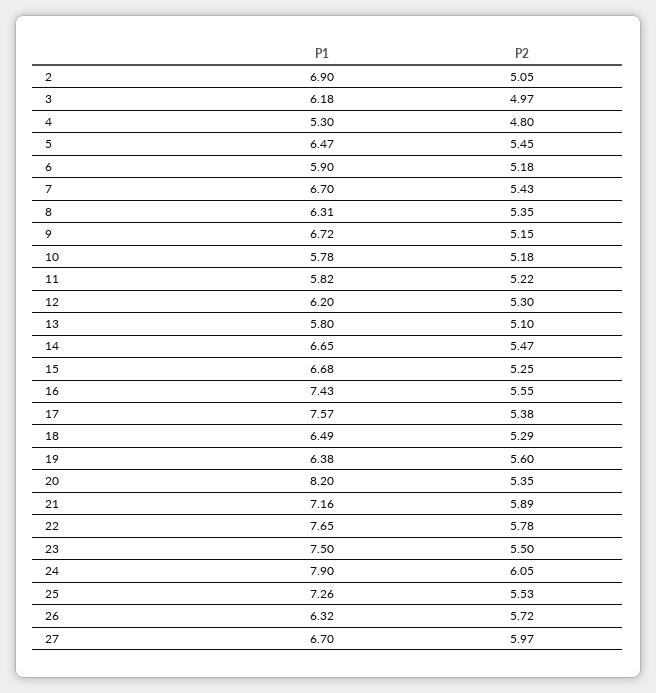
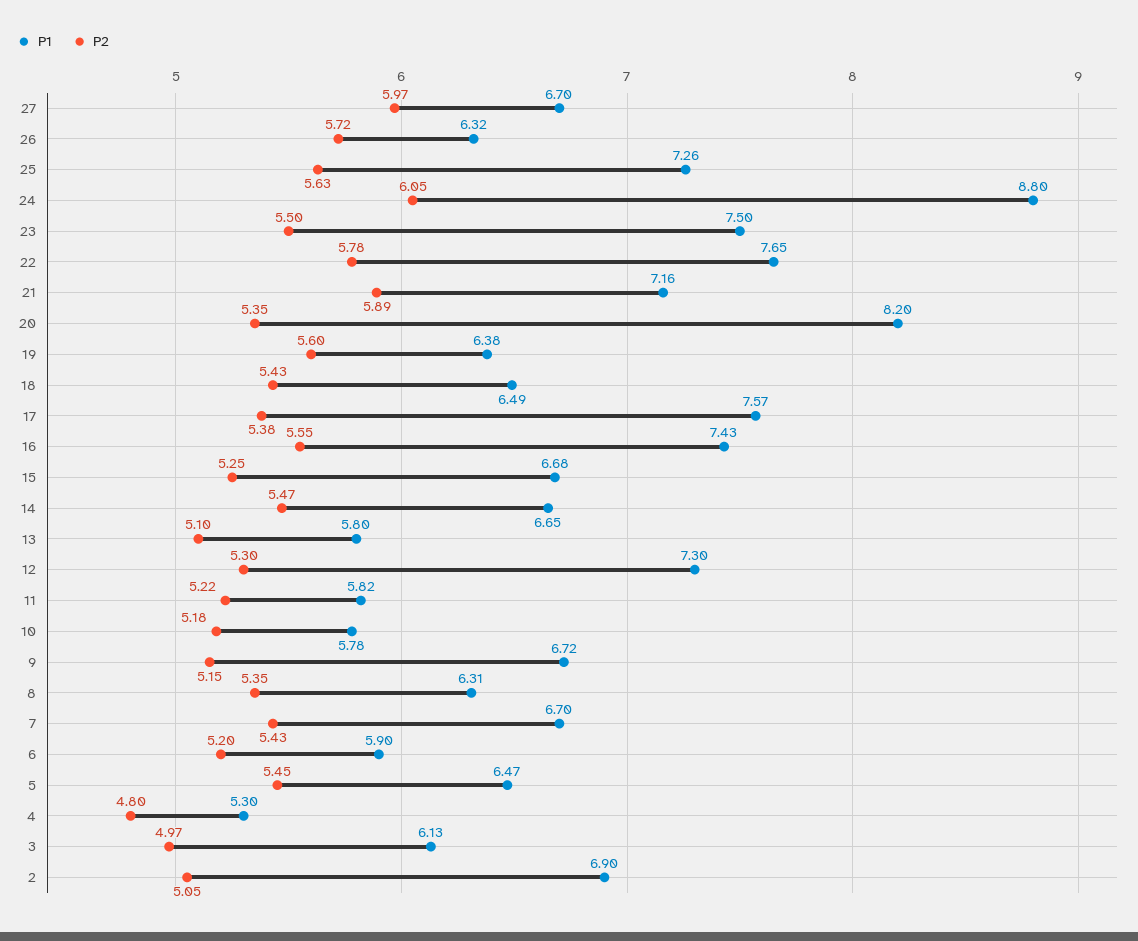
P1, 3: 6.18 -> 6.13
P2, 6: 5.18 -> 5.2
P1, 12: 6.2 -> 7.3
P2, 18: 5.29 -> 5.43
P1, 24: 7.9 -> 8.8
P2, 25: 5.53 -> 5.63

